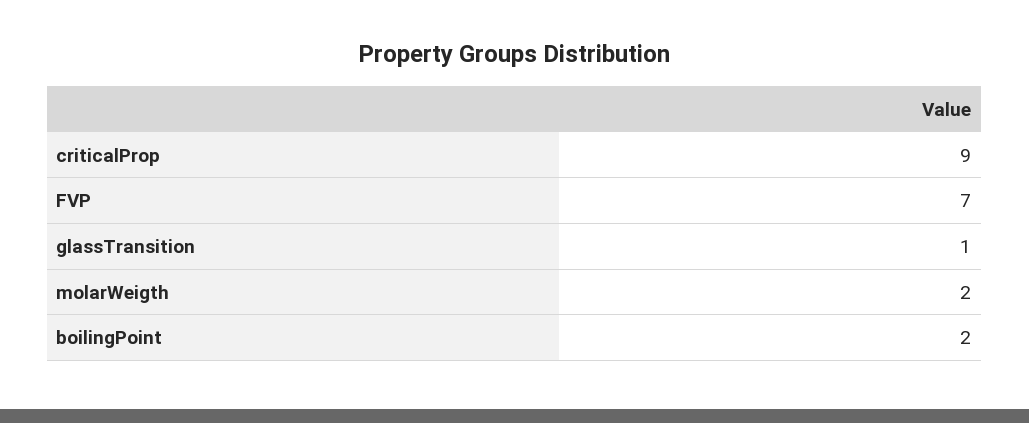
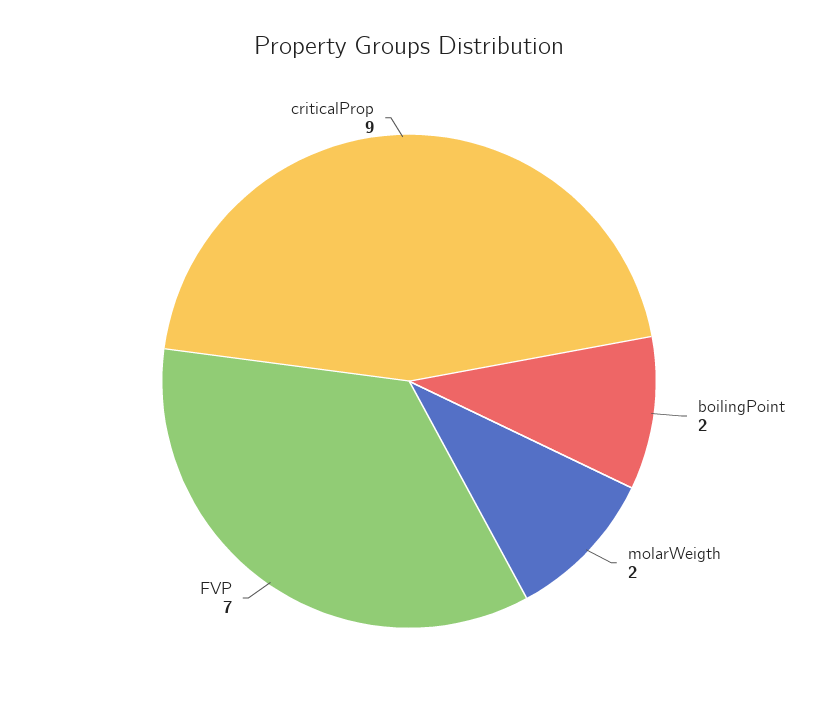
glassTransition: 1 -> none

